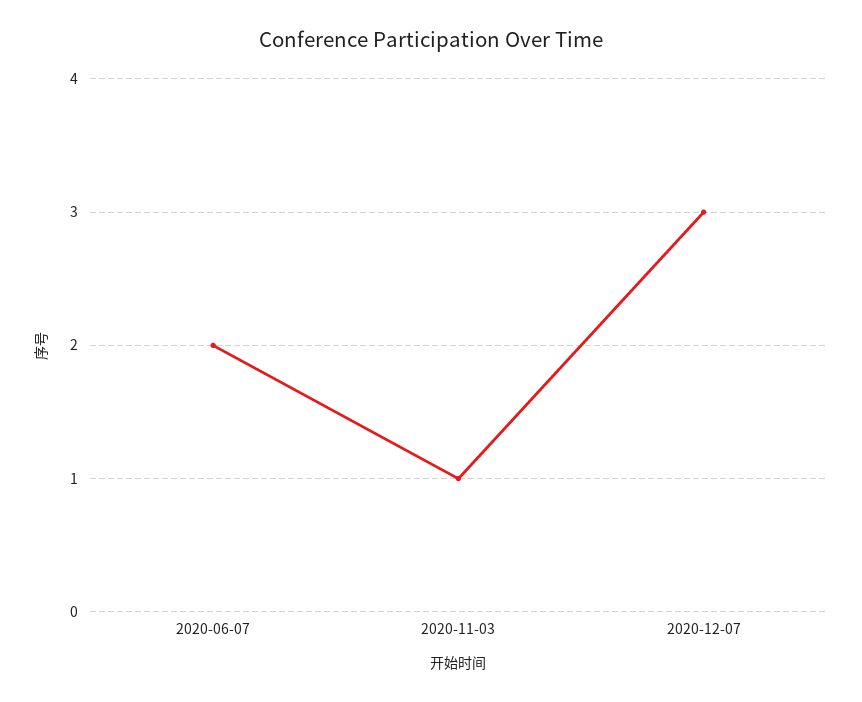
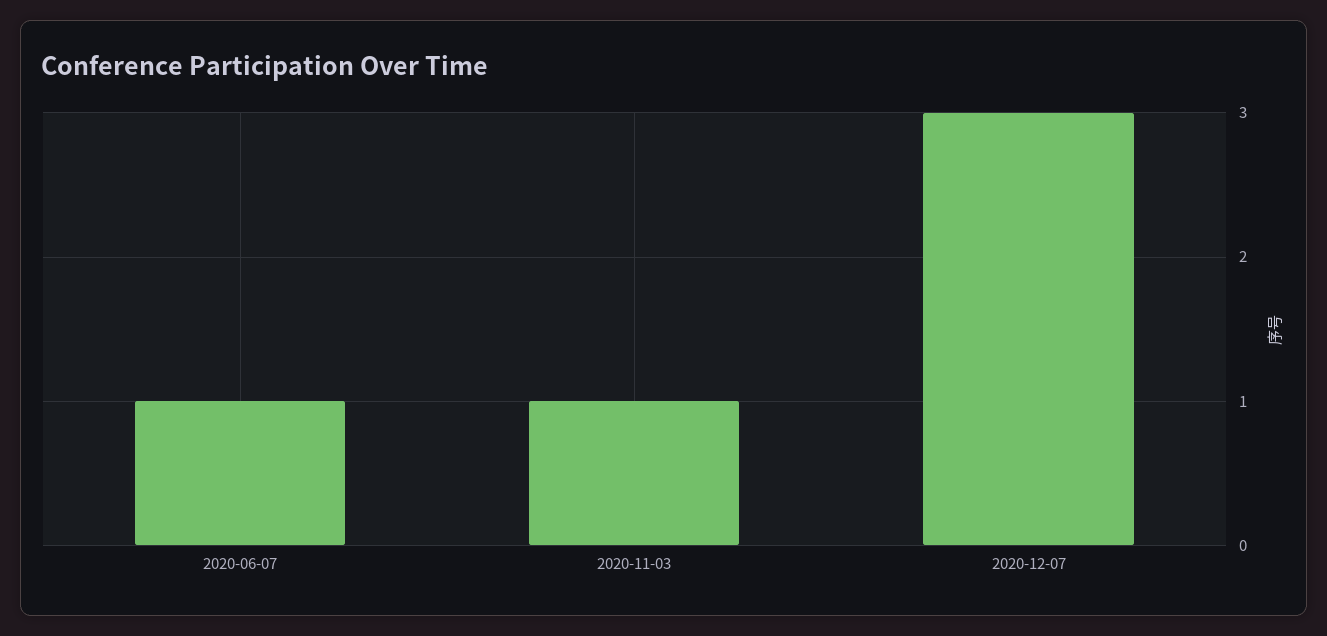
2020-06-07: 2 -> 1

